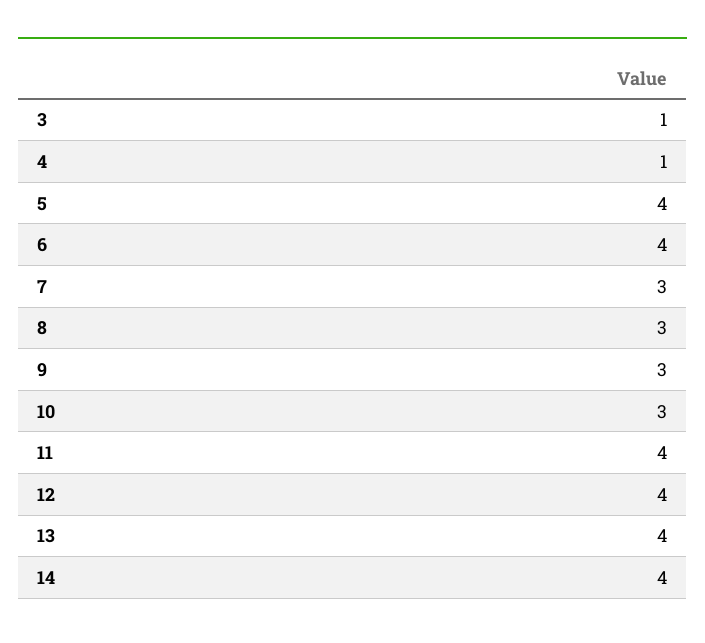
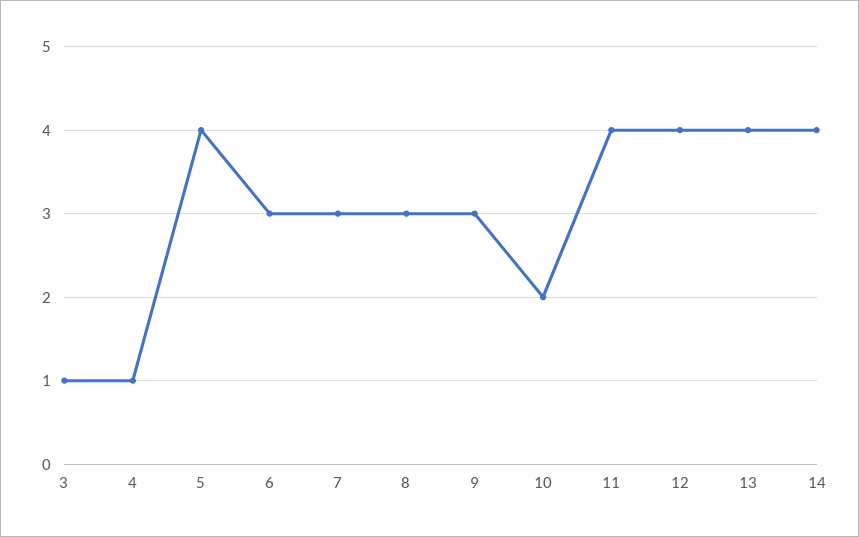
6: 4 -> 3
10: 3 -> 2

